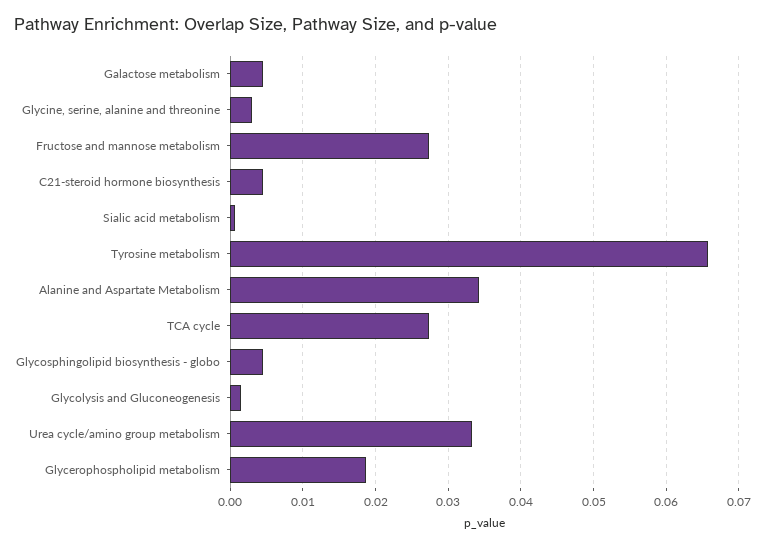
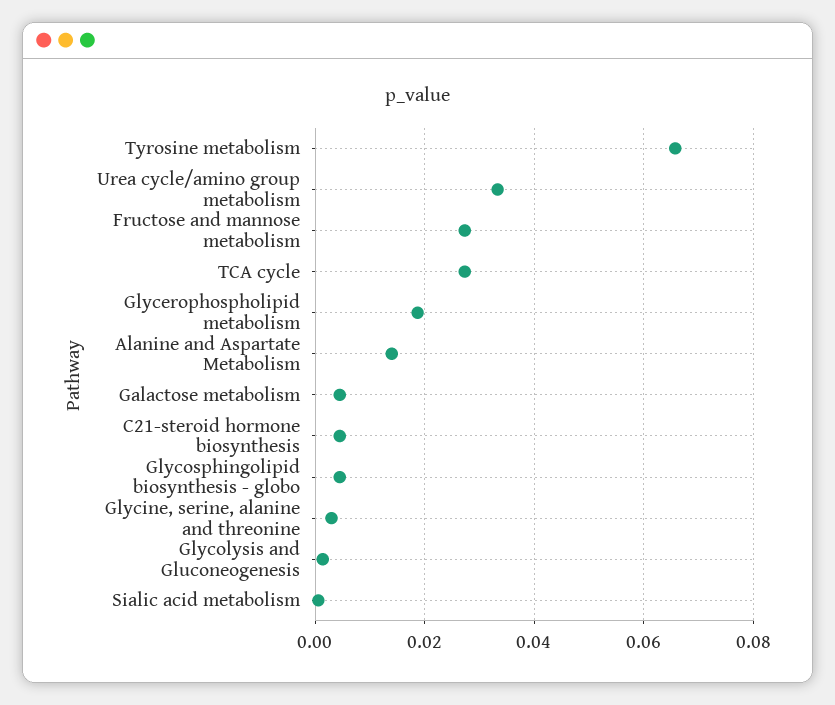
Alanine and Aspartate Metabolism: 0.034 -> 0.014

